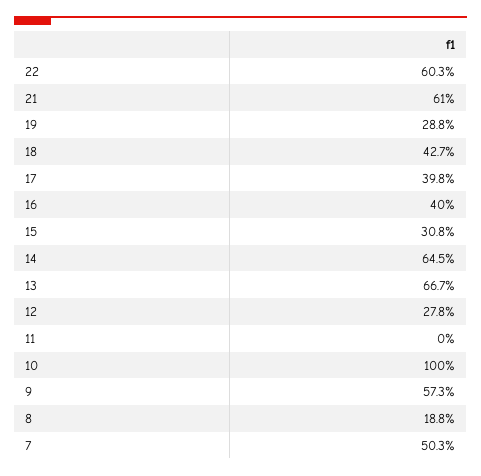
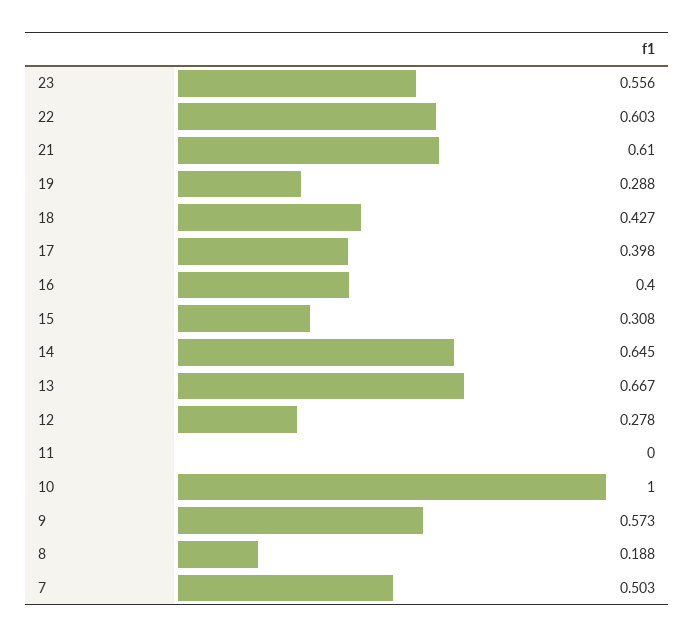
23: none -> 0.556

